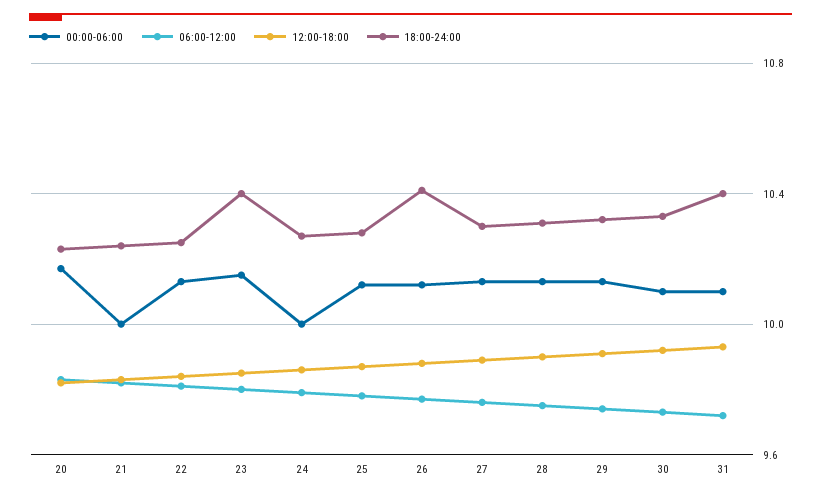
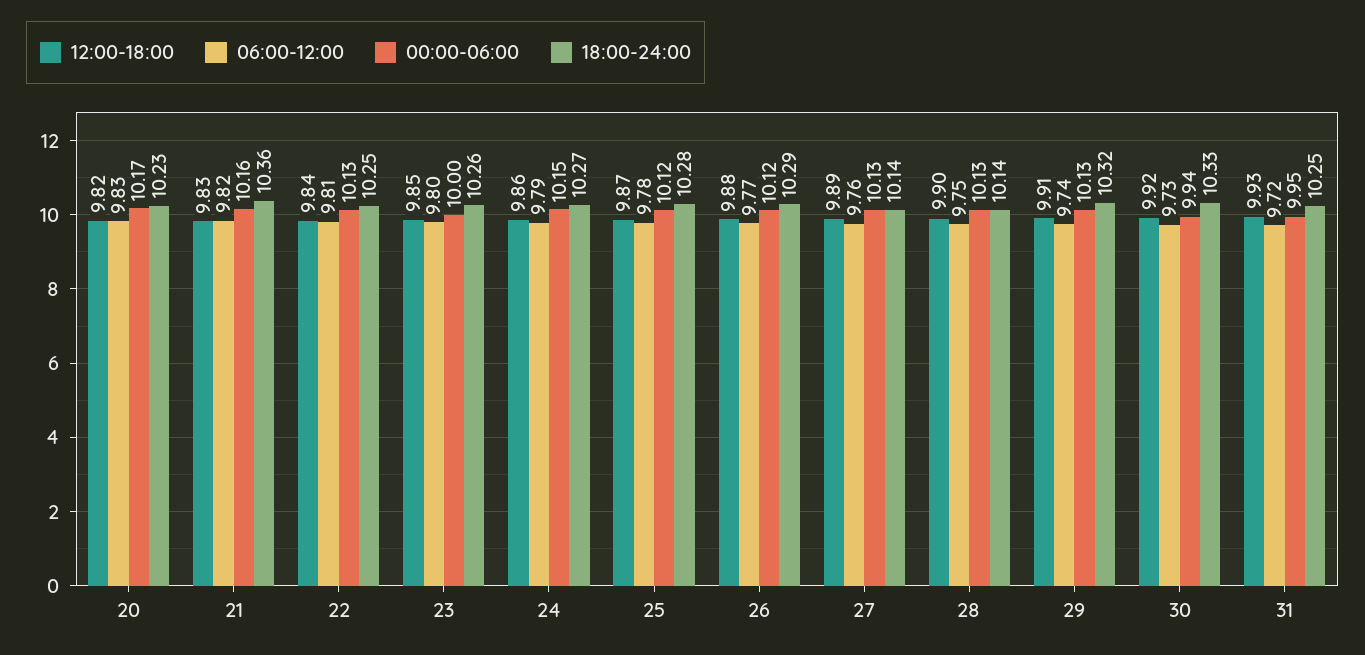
00:00-06:00, 21: 10 -> 10.16
18:00-24:00, 21: 10.25 -> 10.36
00:00-06:00, 23: 10.15 -> 10
18:00-24:00, 23: 10.4 -> 10.26
00:00-06:00, 24: 10 -> 10.15
18:00-24:00, 26: 10.4 -> 10.29
18:00-24:00, 27: 10.3 -> 10.14
18:00-24:00, 28: 10.3 -> 10.14
00:00-06:00, 30: 10.1 -> 9.94
00:00-06:00, 31: 10.1 -> 9.95
18:00-24:00, 31: 10.4 -> 10.25

